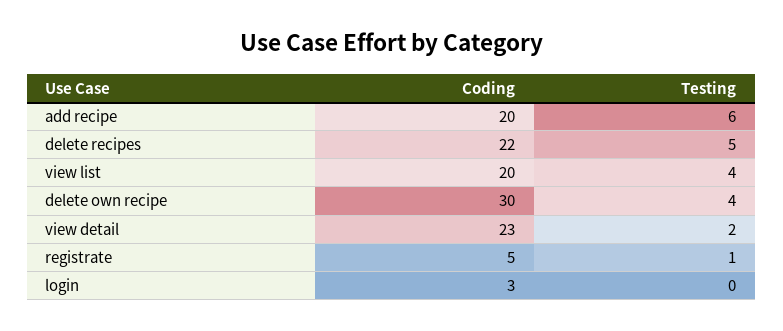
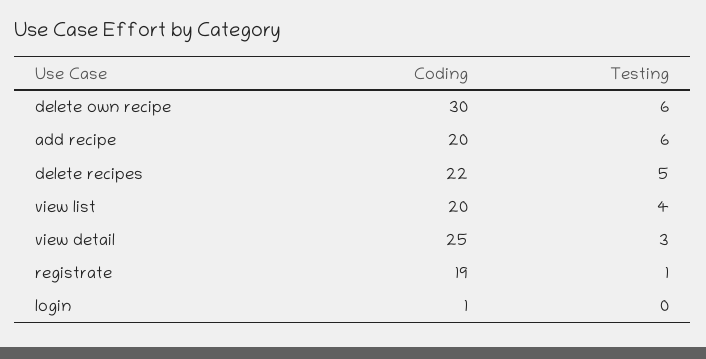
Testing, delete own recipe: 4 -> 6
Coding, view detail: 23 -> 25
Testing, view detail: 2 -> 3
Coding, registrate: 5 -> 19
Coding, login: 3 -> 1

